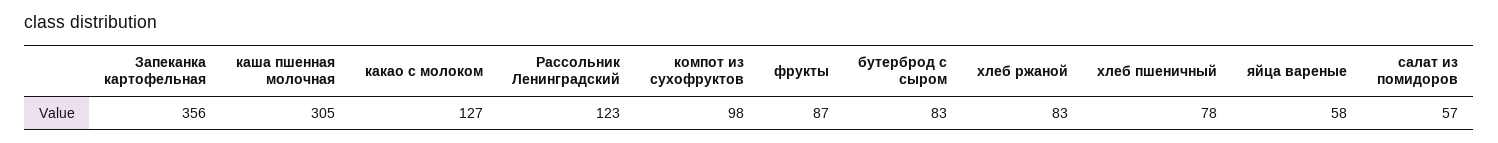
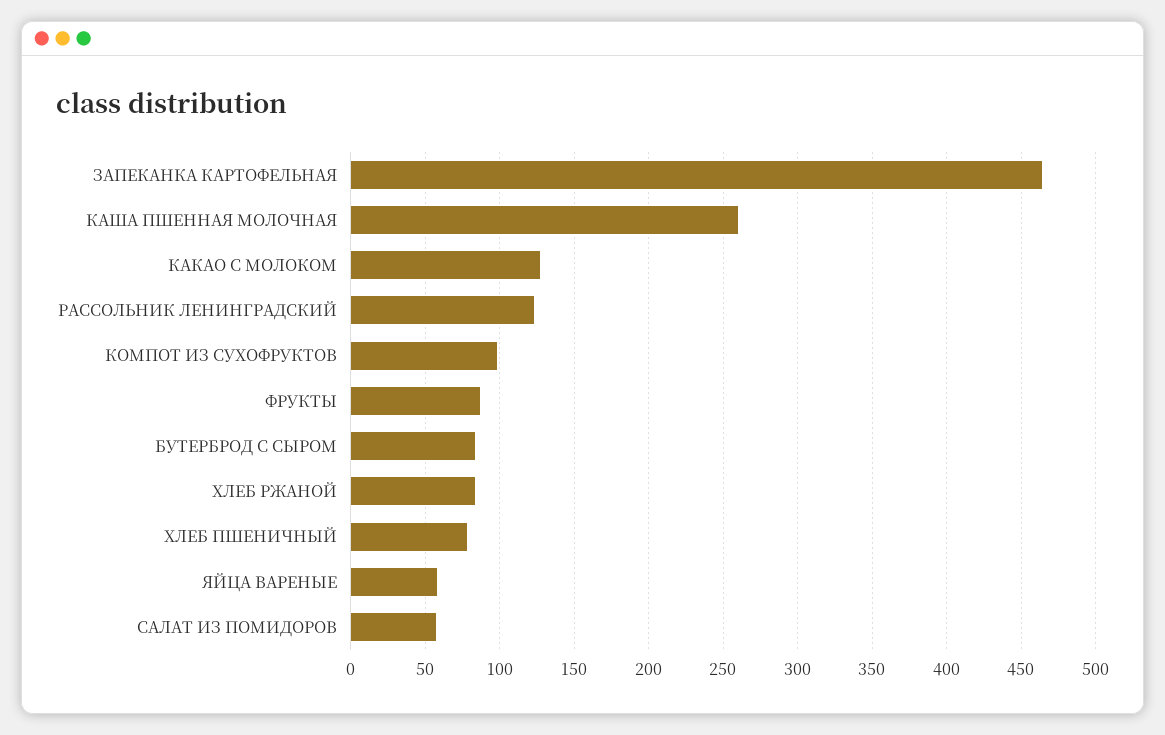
Запеканка картофельная: 356 -> 465
каша пшенная молочная: 305 -> 260

